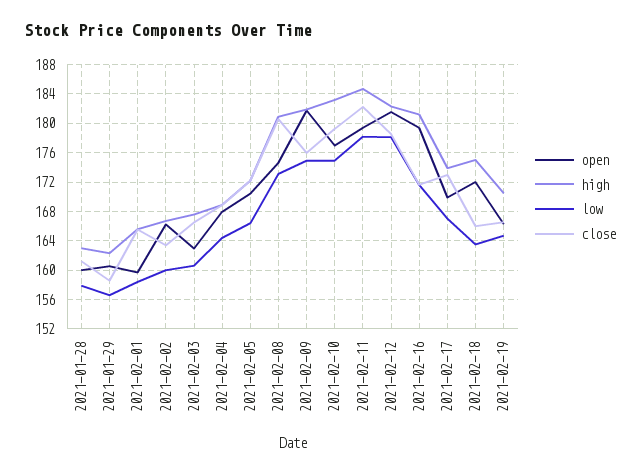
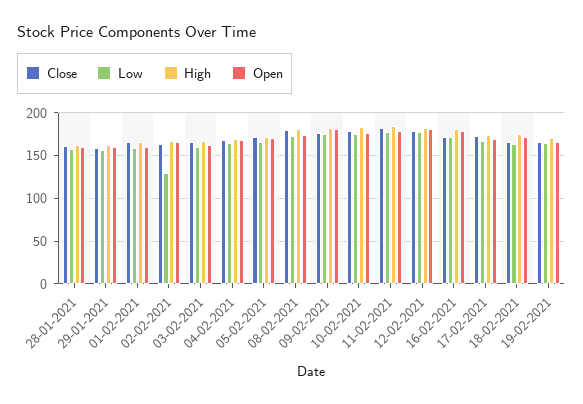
low, 2021-02-02: 160 -> 130

